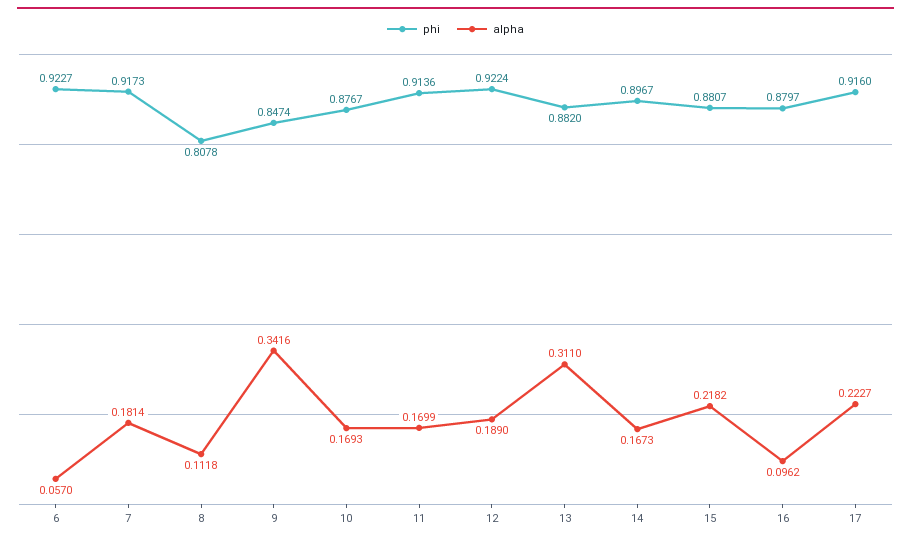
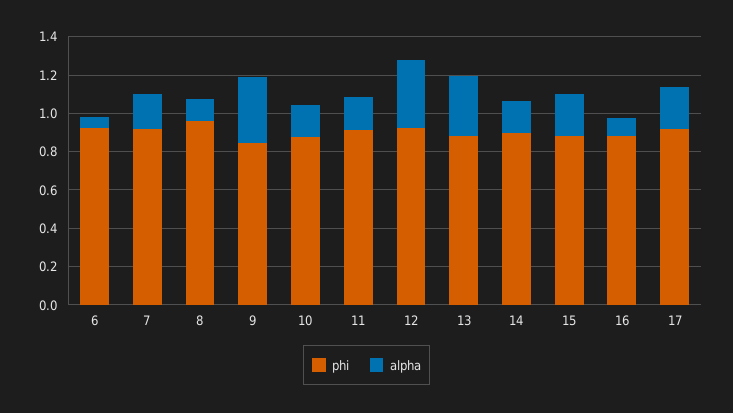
phi, 8: 0.8078 -> 0.95
alpha, 12: 0.189 -> 0.35

